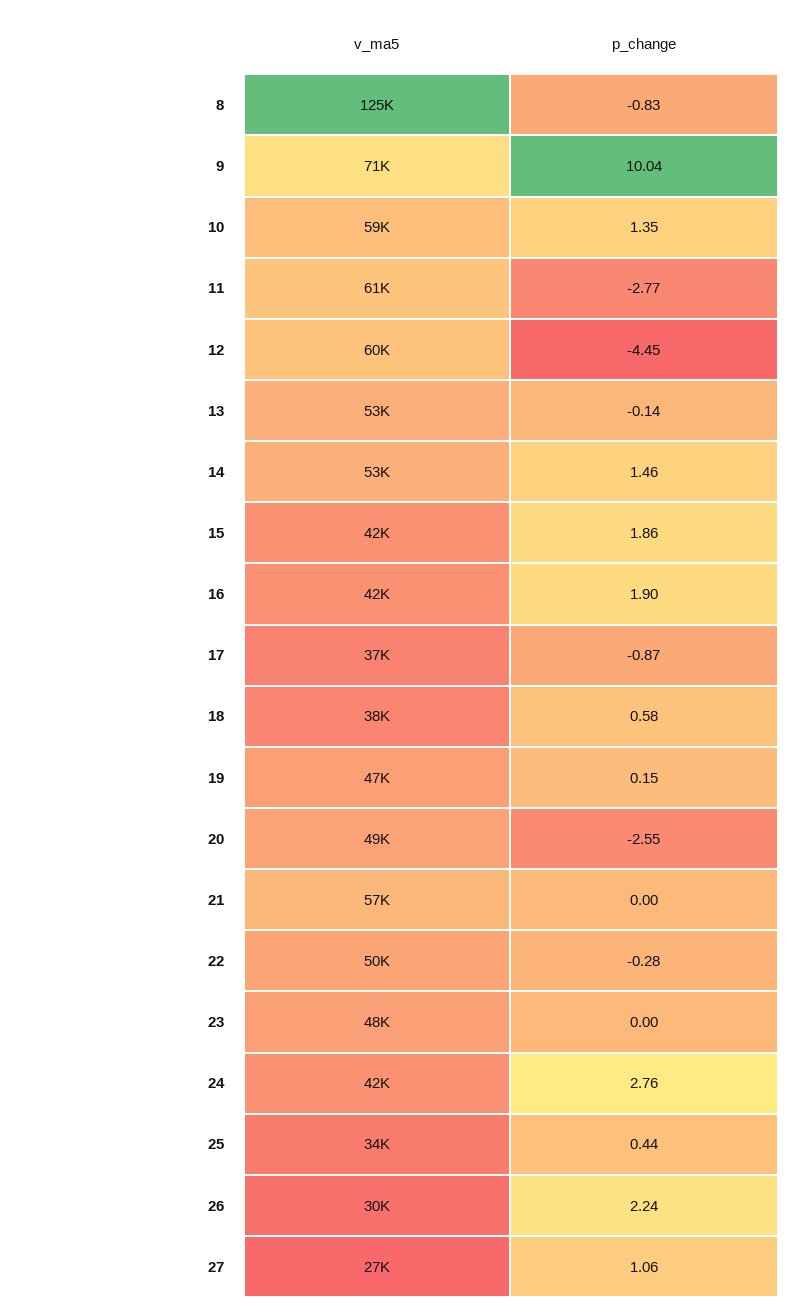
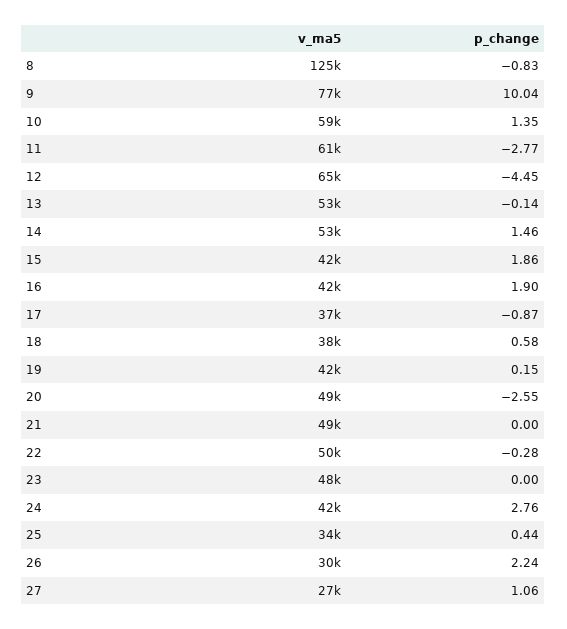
v_ma5, 9: 71000 -> 77000
v_ma5, 12: 60000 -> 65000
v_ma5, 19: 47000 -> 42000
v_ma5, 21: 57000 -> 49000

